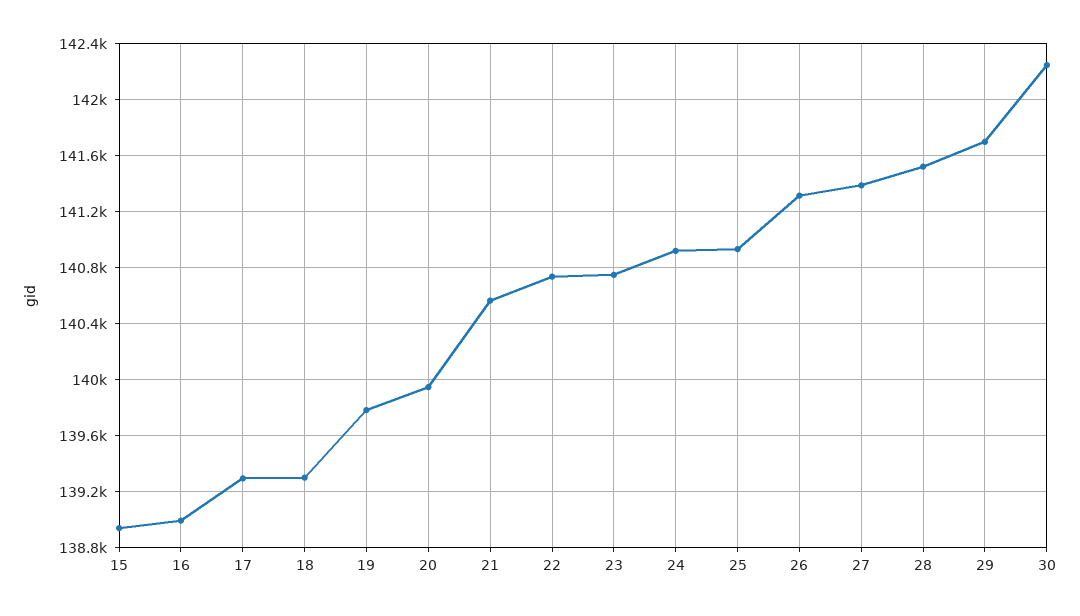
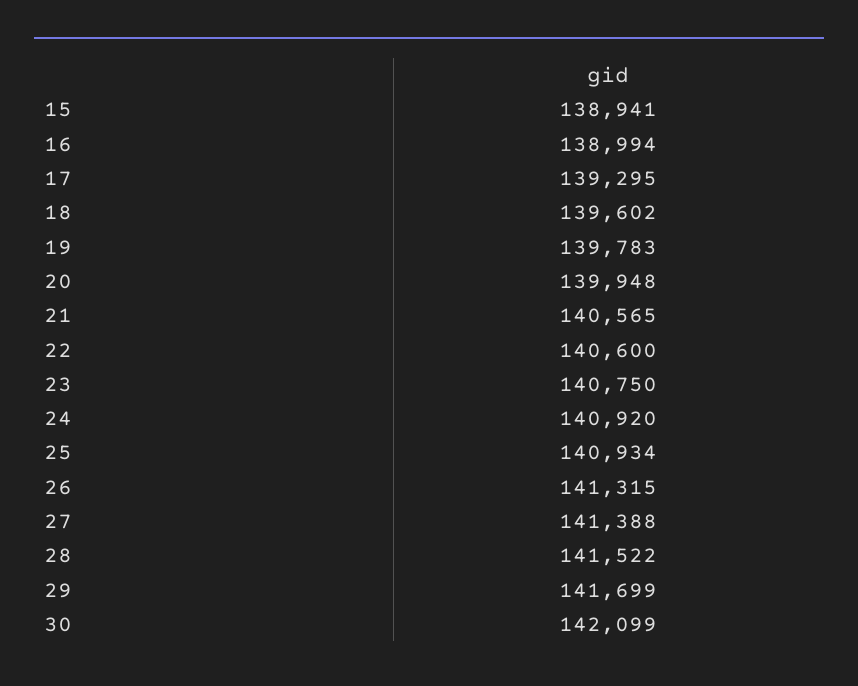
18: 139300 -> 139602
22: 140750 -> 140600
30: 142250 -> 142099

